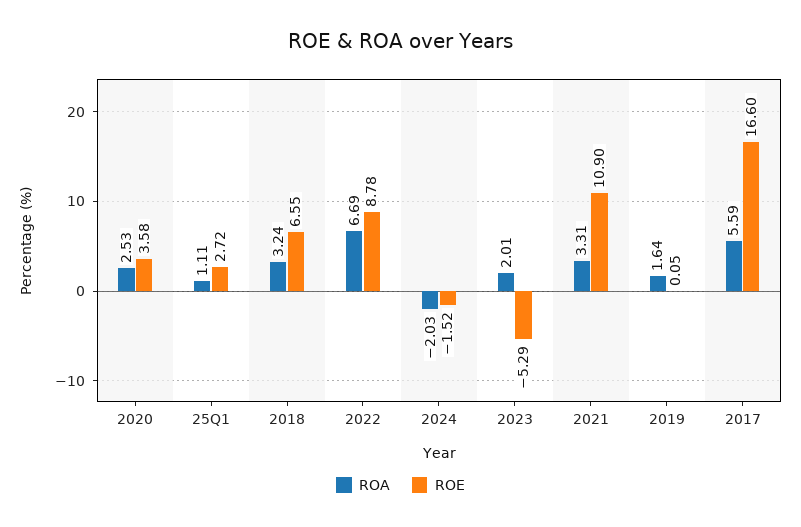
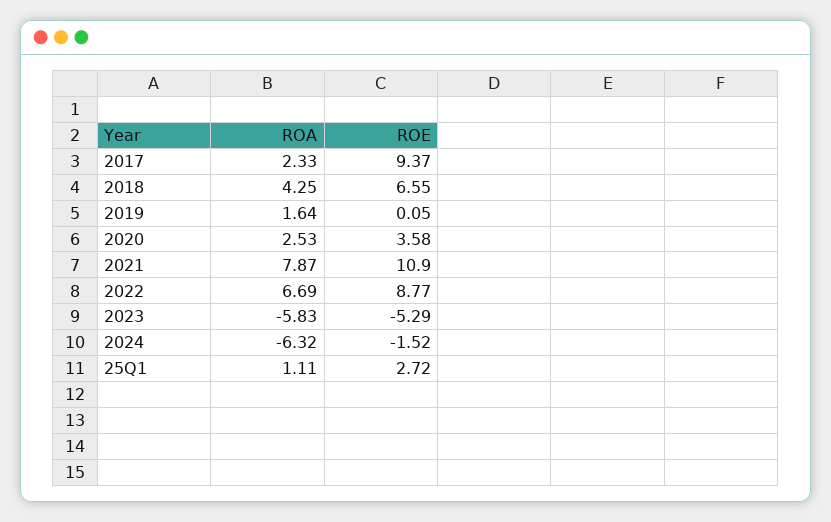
ROA, 2018: 3.24 -> 4.25
ROE, 2022: 8.78 -> 8.77
ROA, 2024: -2.03 -> -6.32
ROA, 2023: 2.01 -> -5.83
ROA, 2021: 3.31 -> 7.87
ROA, 2017: 5.59 -> 2.33
ROE, 2017: 16.6 -> 9.37

